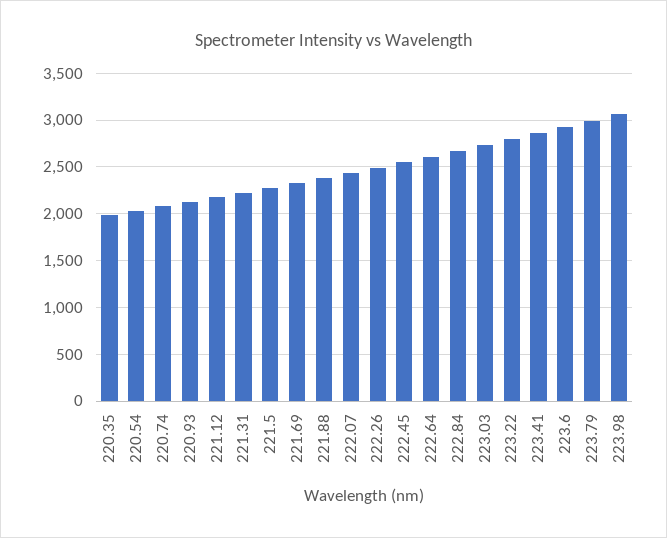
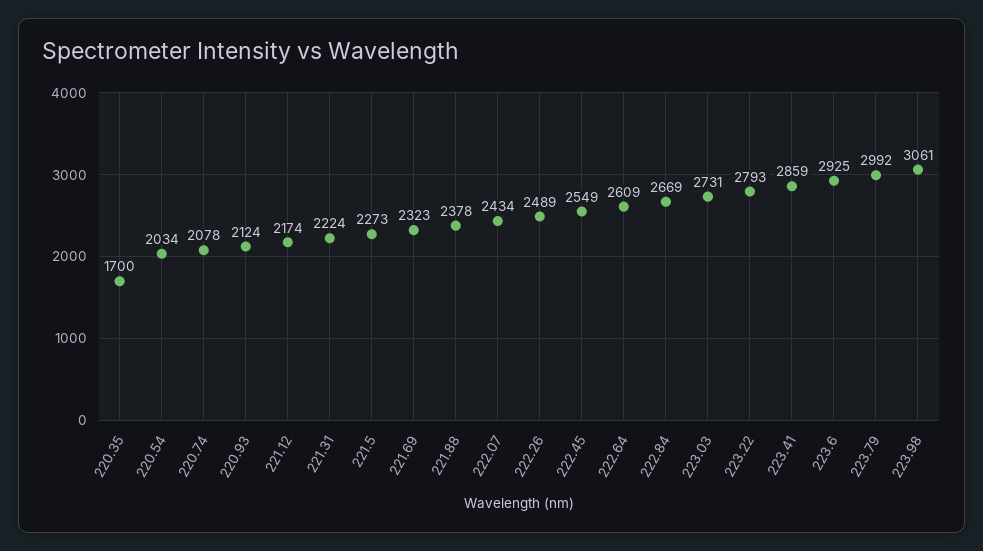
220.35: 2000 -> 1700

